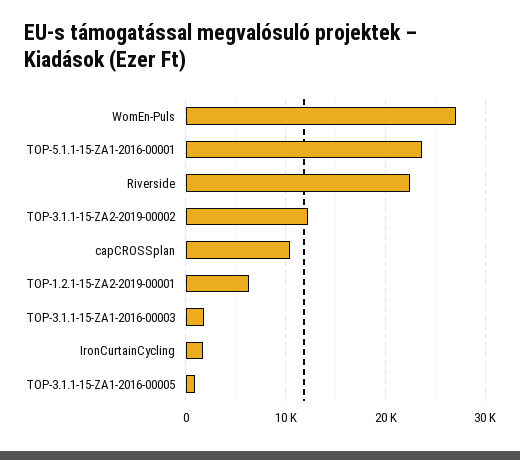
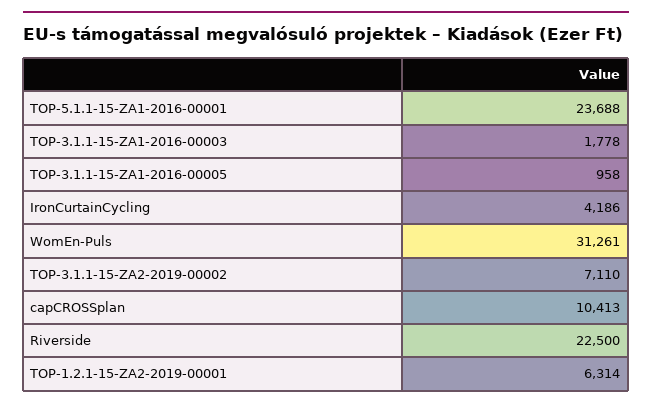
WomEn-Puls: 27000 -> 31261
TOP-3.1.1-15-ZA2-2019-00002: 12000 -> 7110
IronCurtainCycling: 2000 -> 4186

